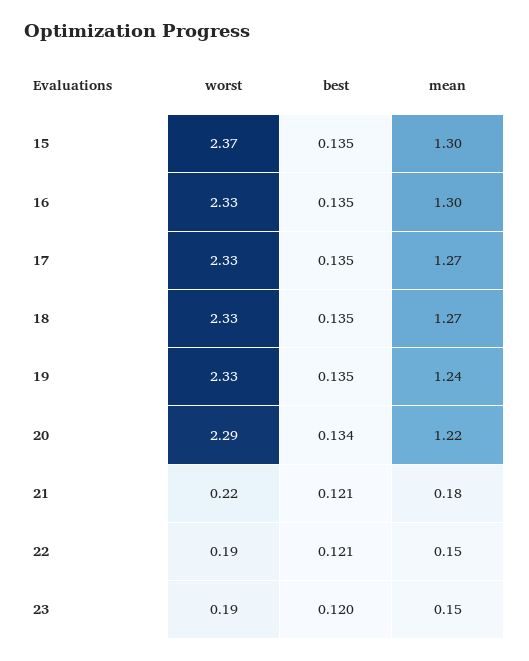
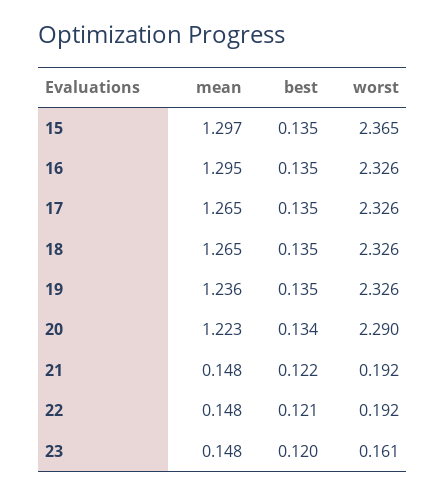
worst, 21: 0.22 -> 0.192
best, 21: 0.121 -> 0.122
mean, 21: 0.18 -> 0.148
worst, 23: 0.19 -> 0.161

